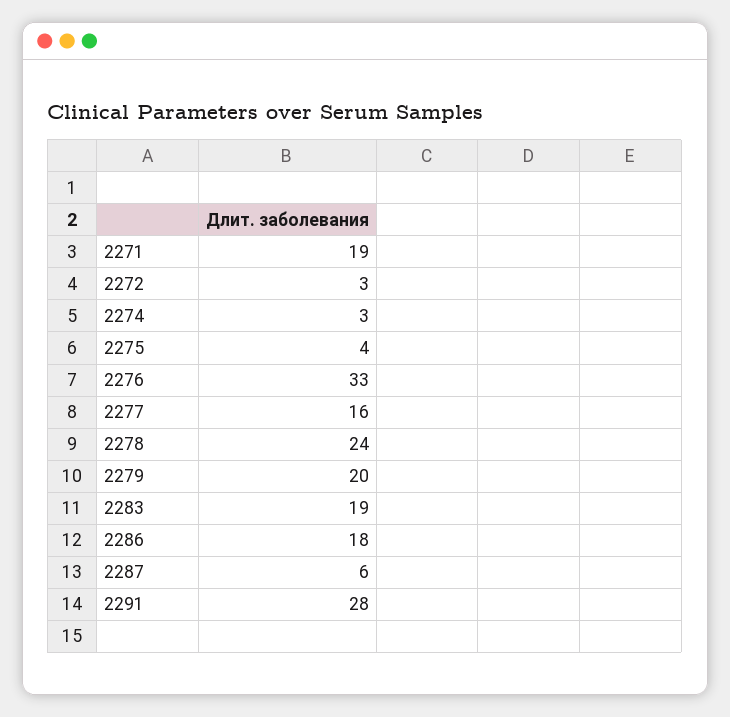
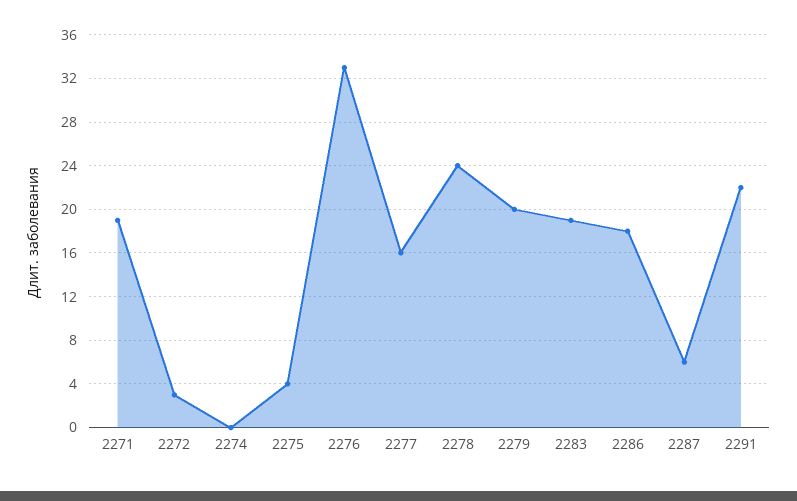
2274: 3 -> 0
2291: 28 -> 22

